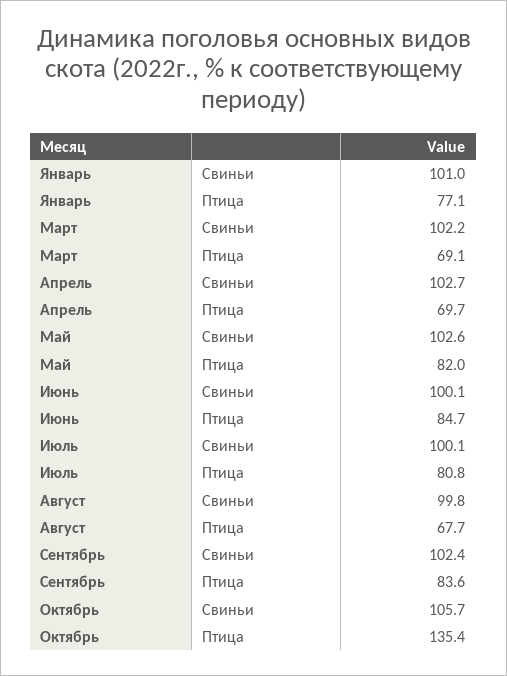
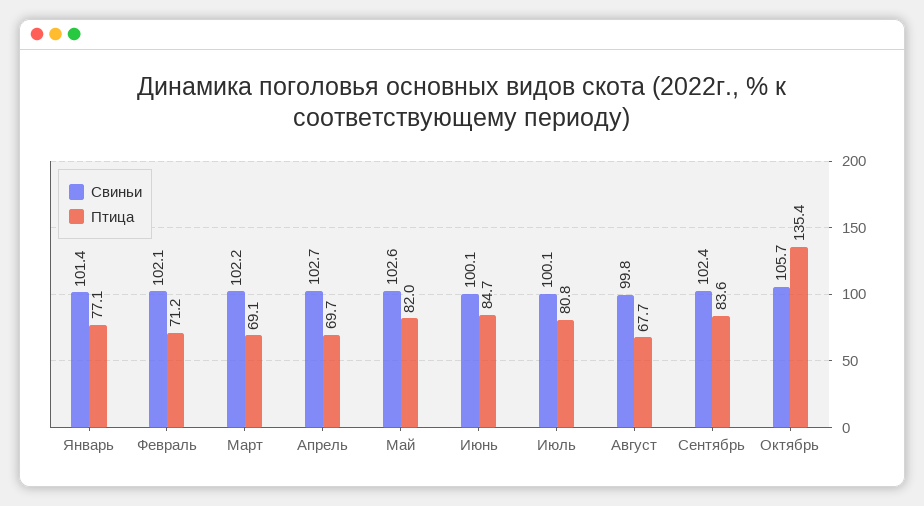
Свиньи, Январь: 101 -> 101.4
Свиньи, Февраль: none -> 102.1
Птица, Февраль: none -> 71.2

